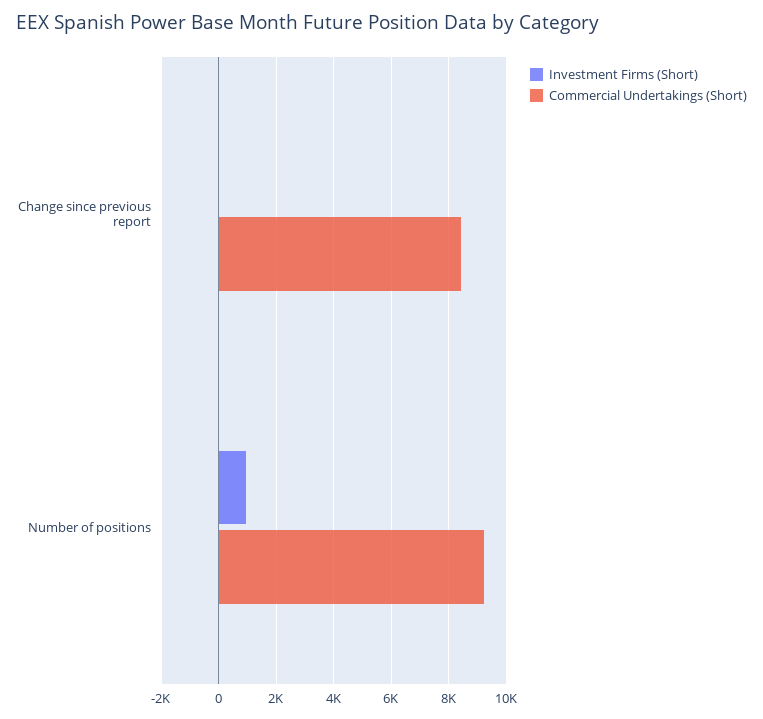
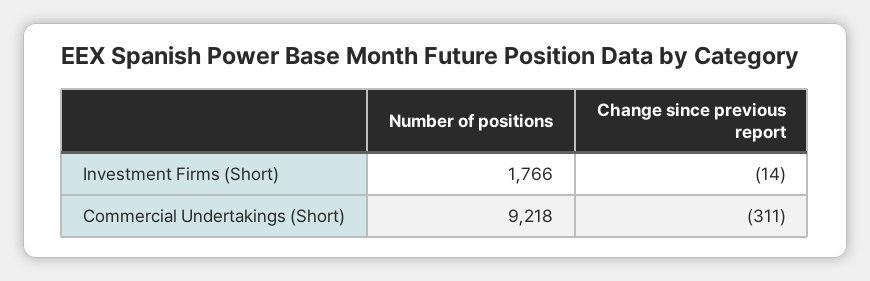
Commercial Undertakings (Short), Change since previous report: 8500 -> -311
Investment Firms (Short), Number of positions: 1000 -> 1766

